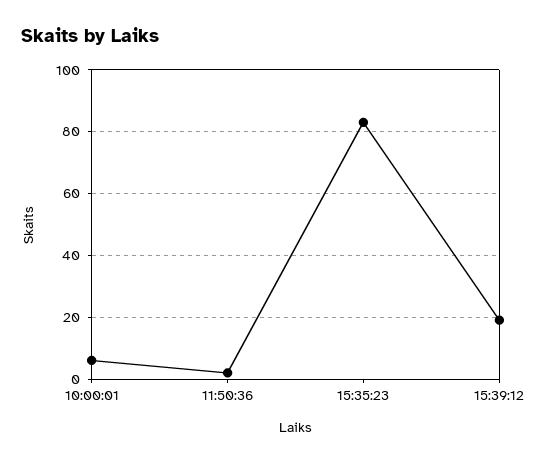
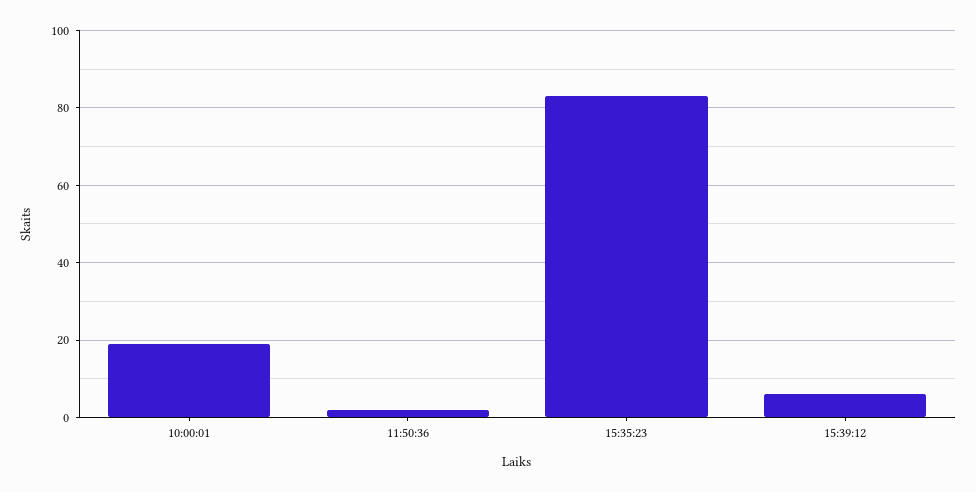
10:00:01: 5 -> 20
15:39:12: 20 -> 5

